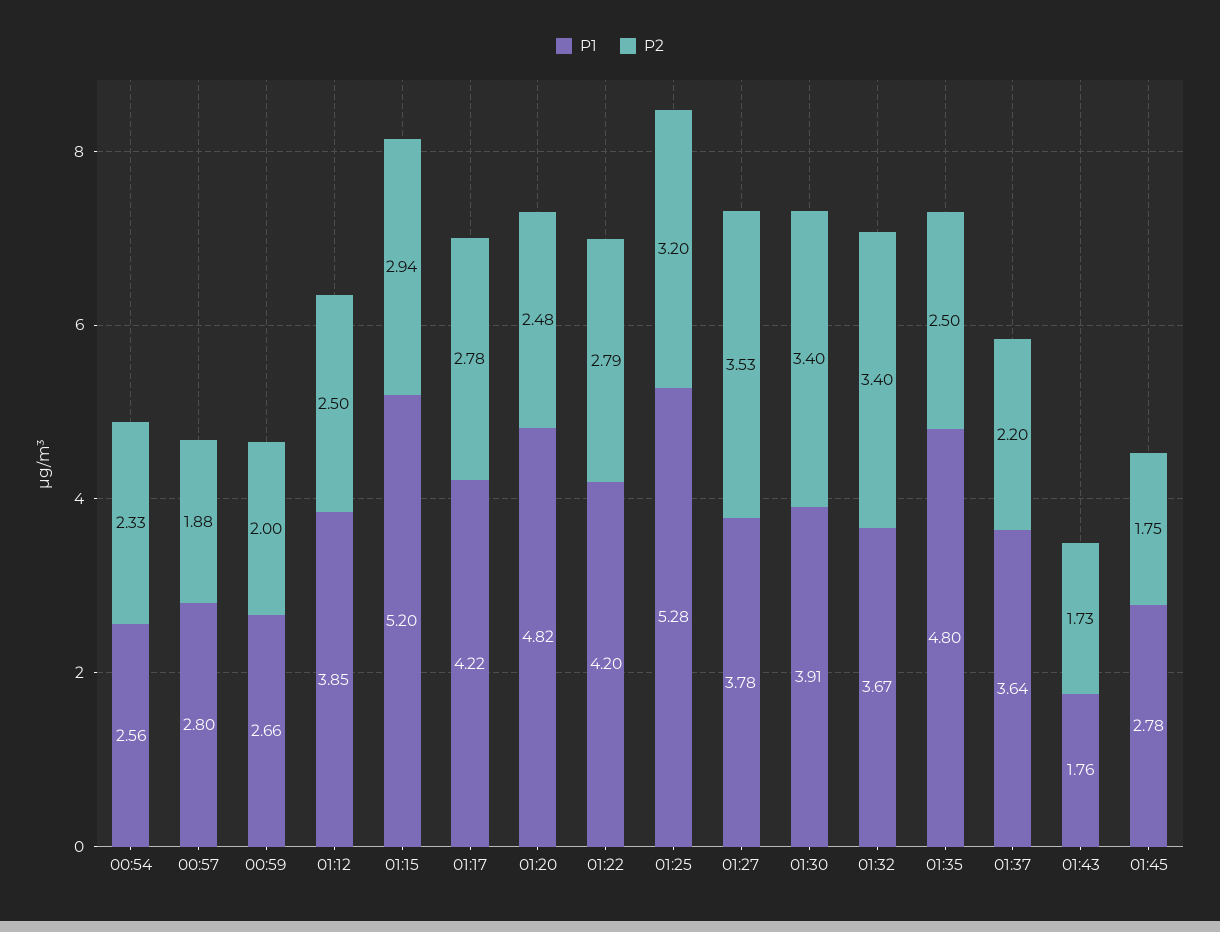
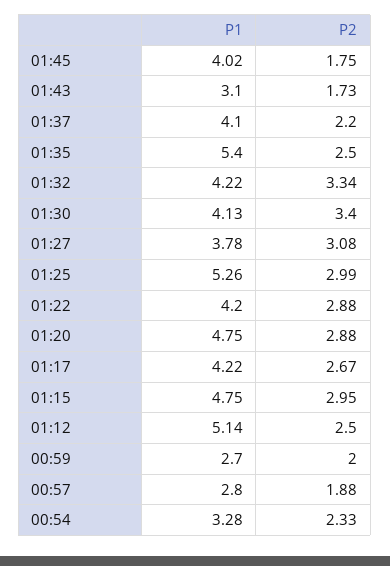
P1, 00:54: 2.56 -> 3.28
P1, 00:59: 2.66 -> 2.7
P1, 01:12: 3.85 -> 5.14
P1, 01:15: 5.2 -> 4.75
P2, 01:15: 2.94 -> 2.95
P2, 01:17: 2.78 -> 2.67
P1, 01:20: 4.82 -> 4.75
P2, 01:20: 2.48 -> 2.88
P2, 01:22: 2.79 -> 2.88
P1, 01:25: 5.28 -> 5.26
P2, 01:25: 3.2 -> 2.99
P2, 01:27: 3.53 -> 3.08
P1, 01:30: 3.91 -> 4.13
P1, 01:32: 3.67 -> 4.22
P2, 01:32: 3.4 -> 3.34
P1, 01:35: 4.8 -> 5.4
P1, 01:37: 3.64 -> 4.1
P1, 01:43: 1.76 -> 3.1
P1, 01:45: 2.78 -> 4.02

